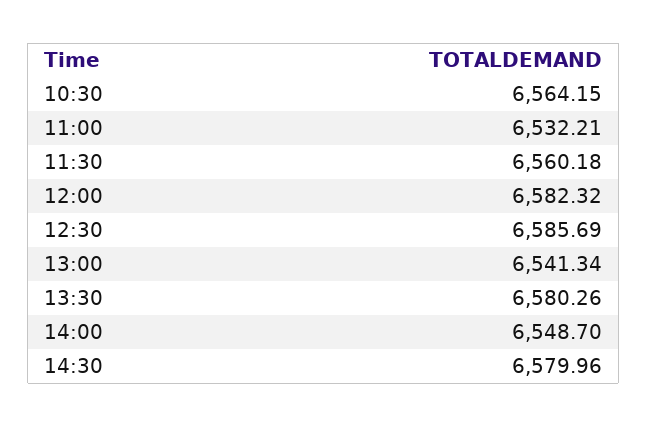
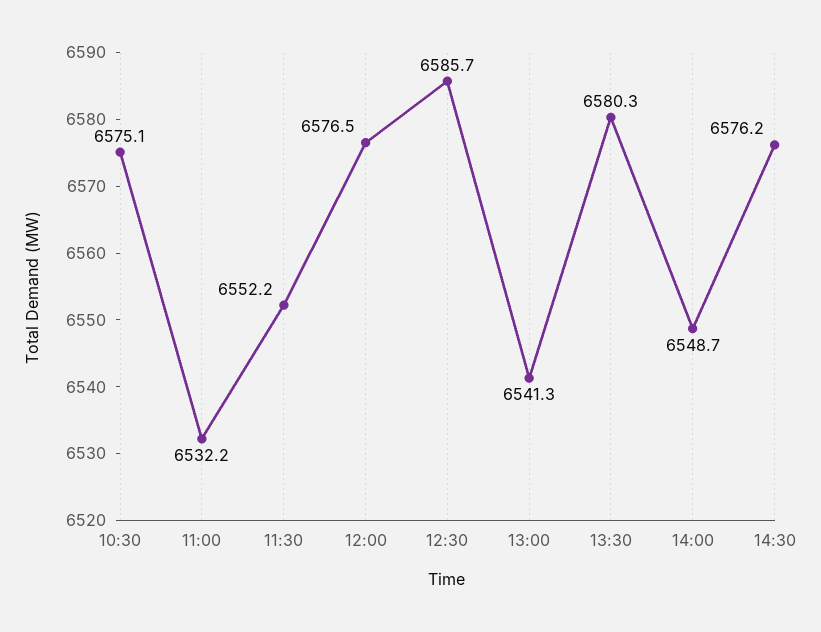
10:30: 6564.15 -> 6575.1
11:30: 6560.18 -> 6552.2
12:00: 6582.32 -> 6576.5
14:30: 6579.96 -> 6576.2

